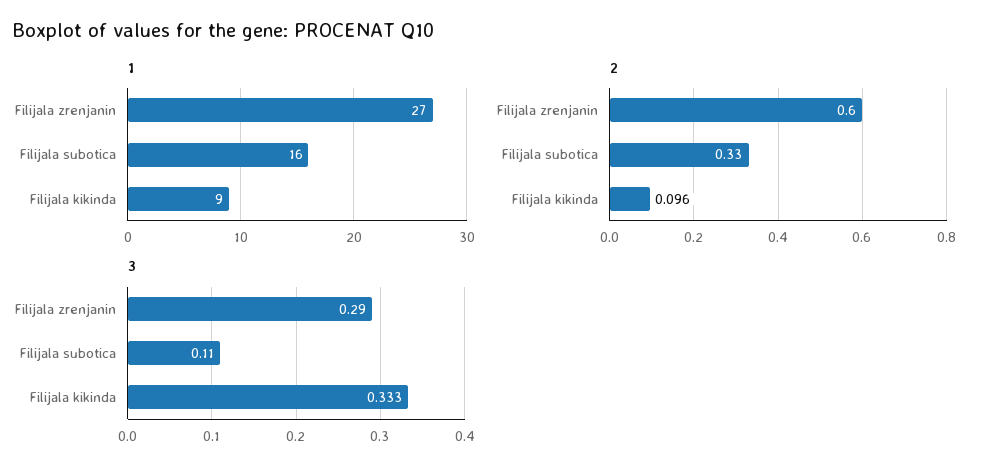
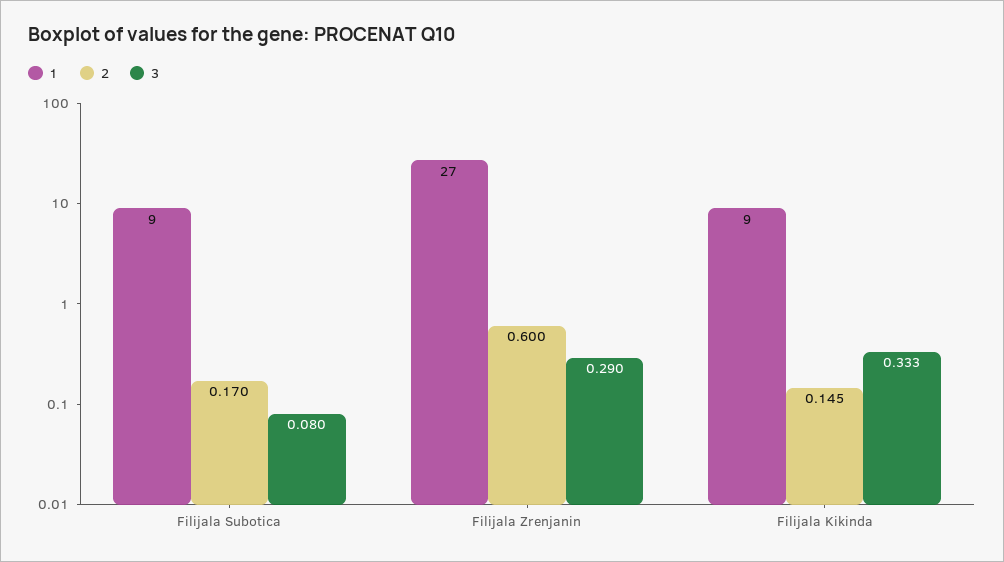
1, Filijala subotica: 16 -> 9
2, Filijala subotica: 0.33 -> 0.17
2, Filijala kikinda: 0.096 -> 0.145
3, Filijala subotica: 0.11 -> 0.08

